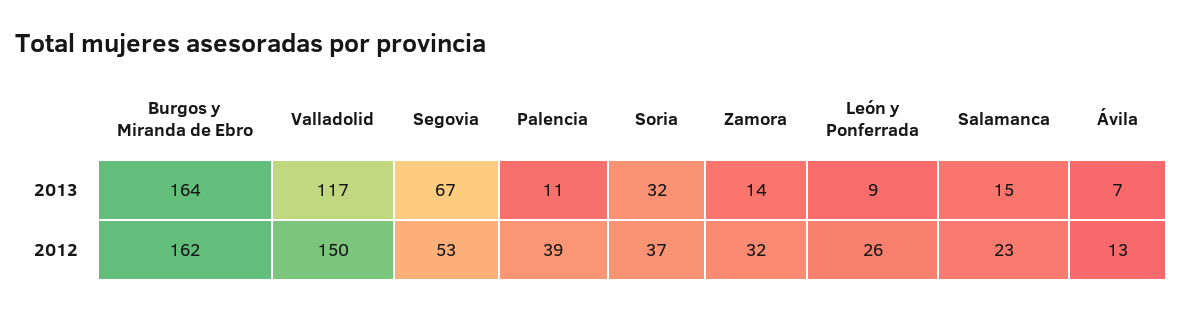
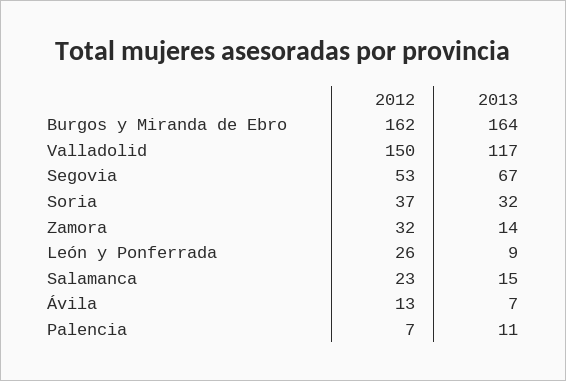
Palencia, 2012: 39 -> 7

